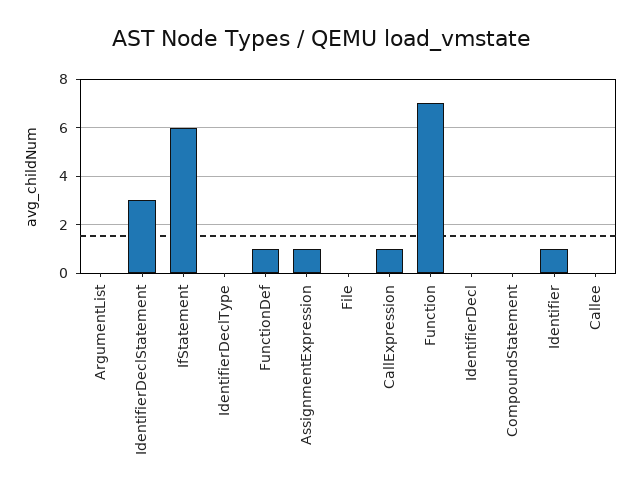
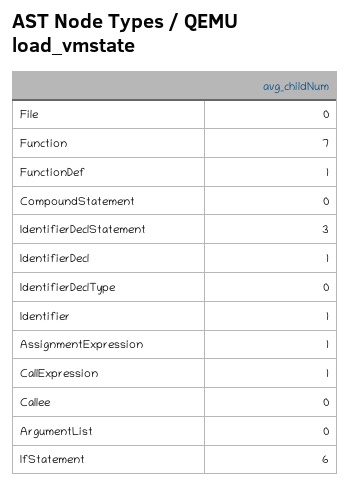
IdentifierDecl: 0 -> 1

